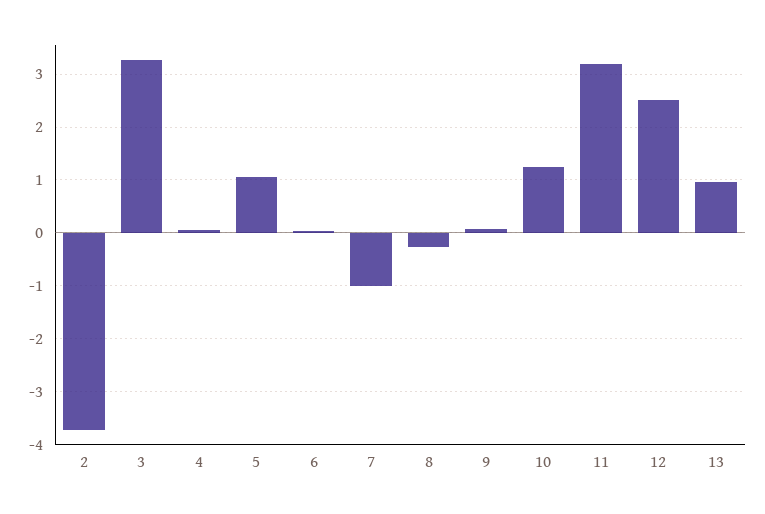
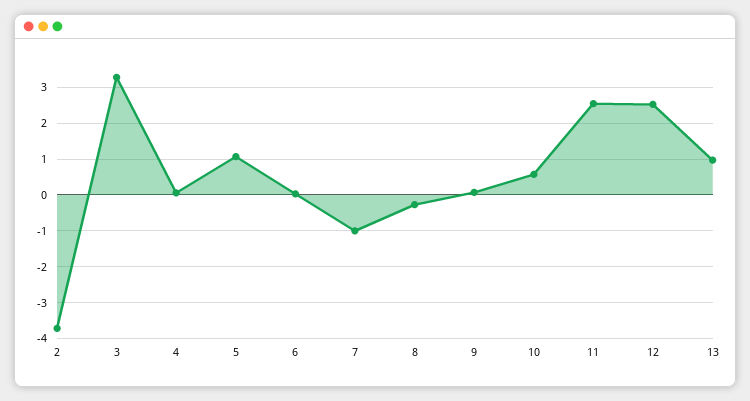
10: 1.2 -> 0.6
11: 3.2 -> 2.6

